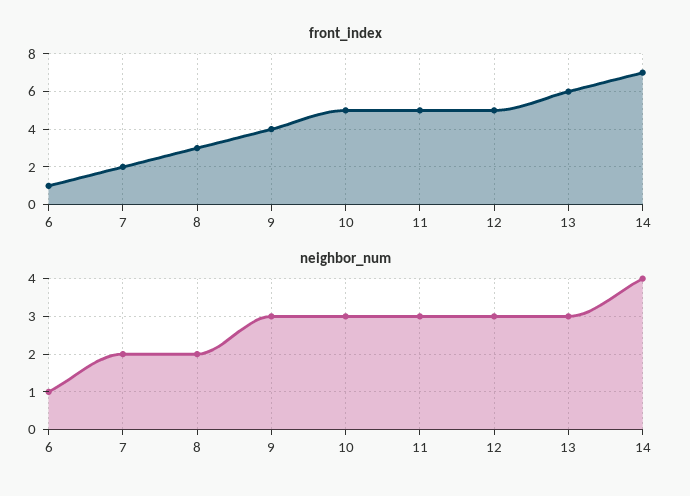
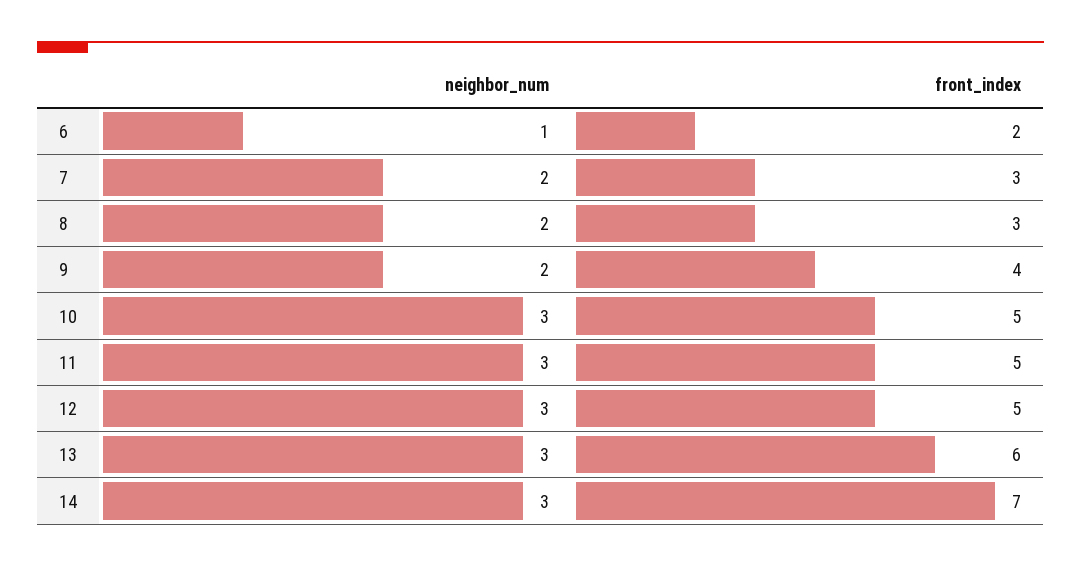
front_index, 6: 1 -> 2
front_index, 7: 2 -> 3
neighbor_num, 9: 3 -> 2
neighbor_num, 14: 4 -> 3

